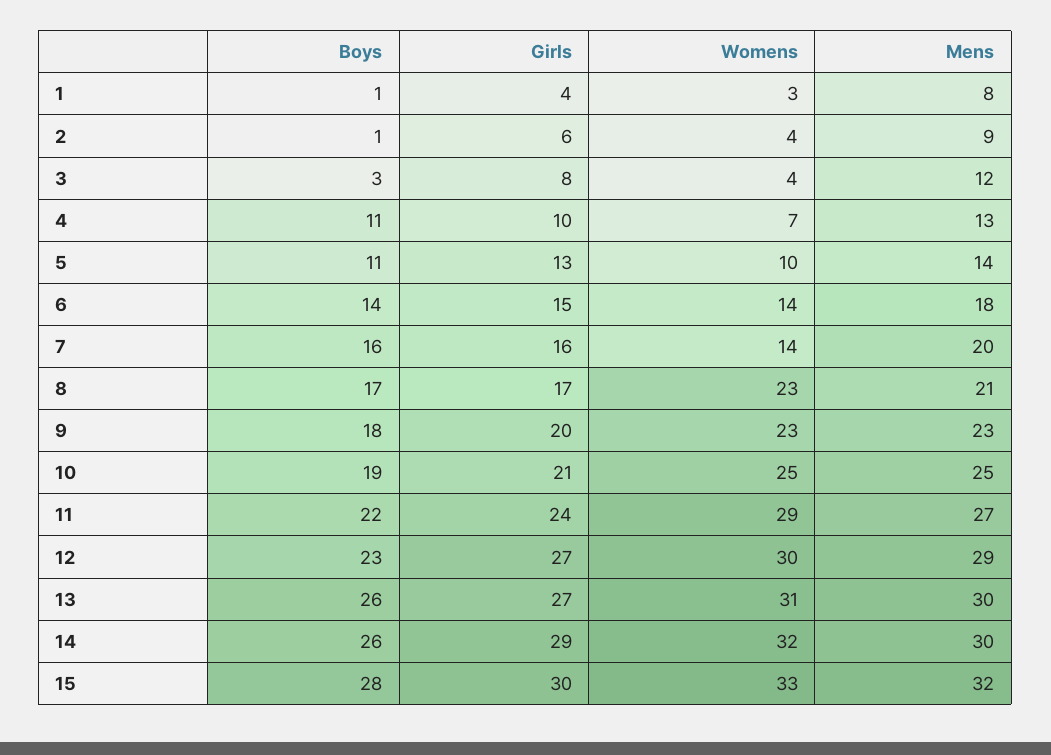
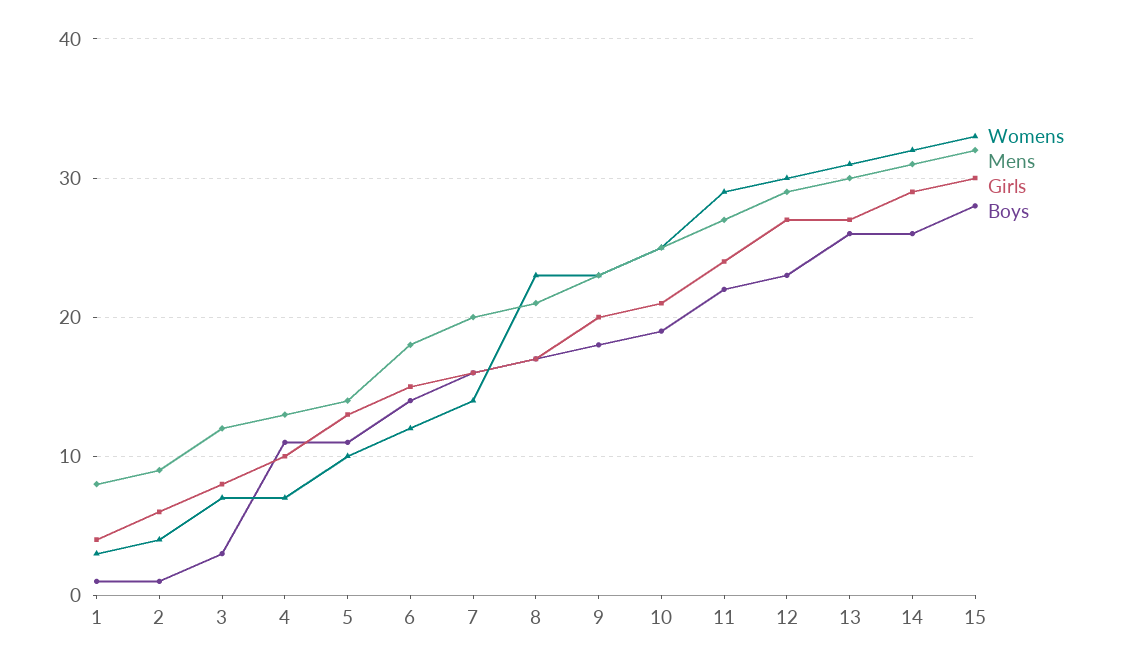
Womens, 3: 4 -> 7
Womens, 6: 14 -> 12
Mens, 14: 30 -> 31

